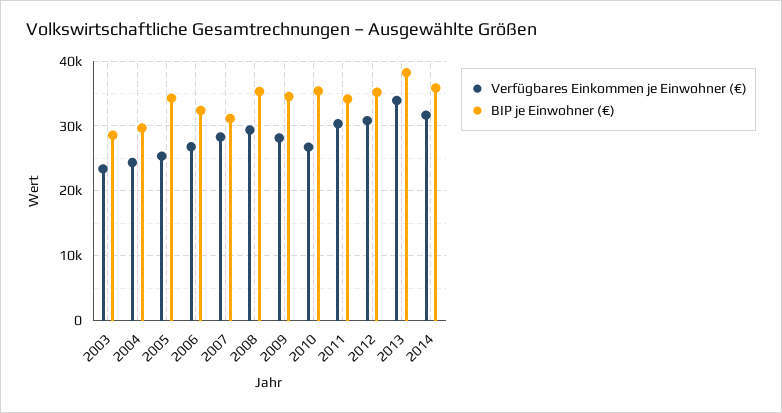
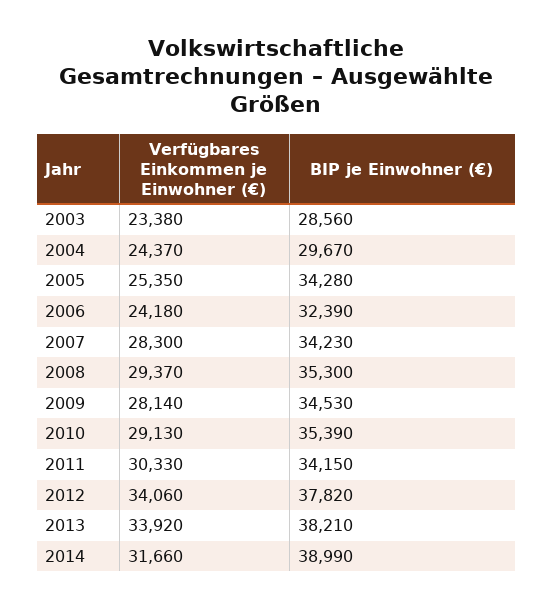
Verfügbares Einkommen je Einwohner (€), 2006: 27000 -> 24180
BIP je Einwohner (€), 2007: 31000 -> 34230
Verfügbares Einkommen je Einwohner (€), 2010: 27000 -> 29130
Verfügbares Einkommen je Einwohner (€), 2012: 31000 -> 34060
BIP je Einwohner (€), 2012: 35000 -> 37820
BIP je Einwohner (€), 2014: 36000 -> 38990

